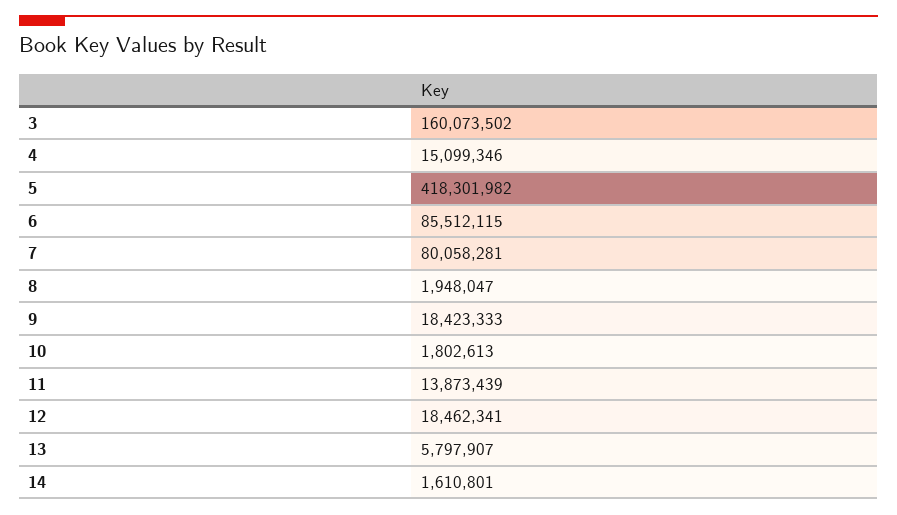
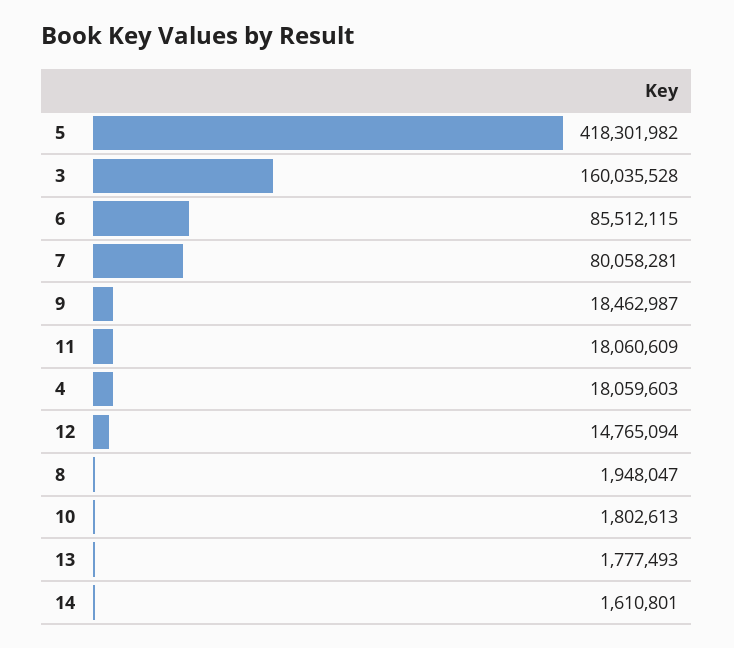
3: 160073502 -> 160035528
4: 15099346 -> 18059603
9: 18423333 -> 18462987
11: 13873439 -> 18060609
12: 18462341 -> 14765094
13: 5797907 -> 1777493

